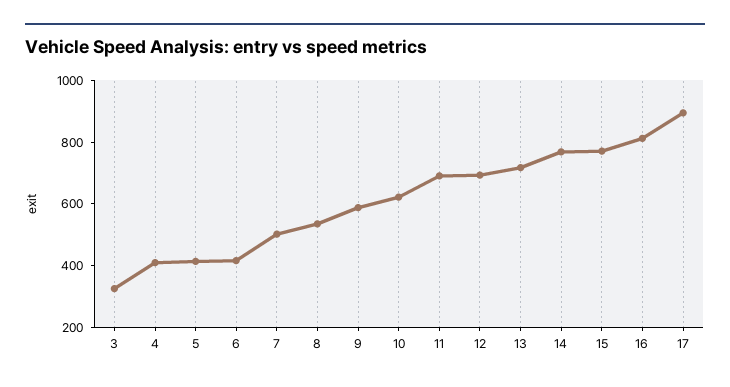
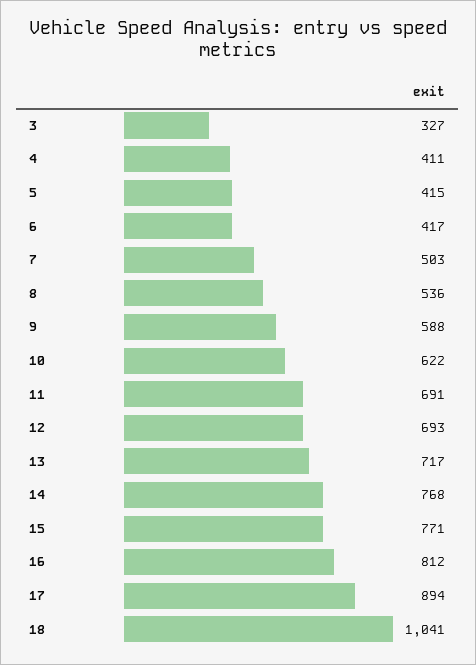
18: none -> 1041

